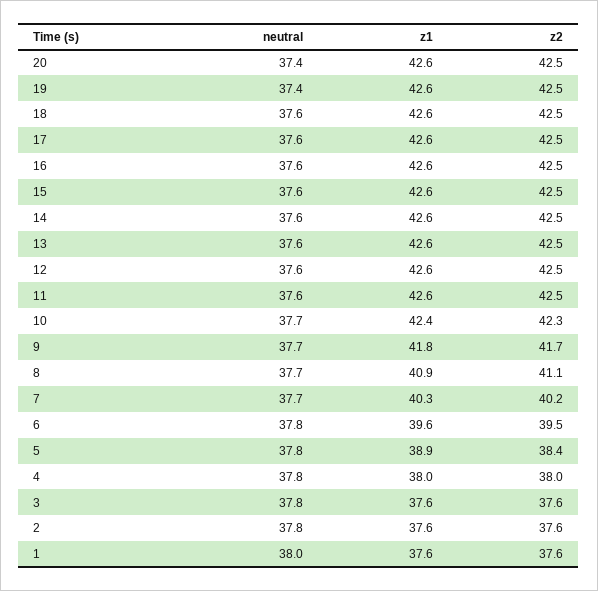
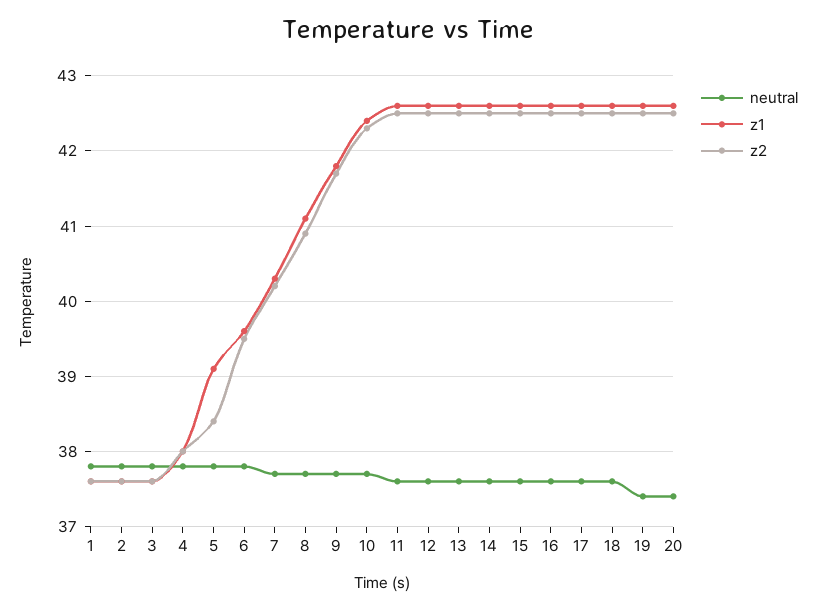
z1, 8: 40.9 -> 41.1
z2, 8: 41.1 -> 40.9
z1, 5: 38.9 -> 39.1
neutral, 1: 38 -> 37.8

